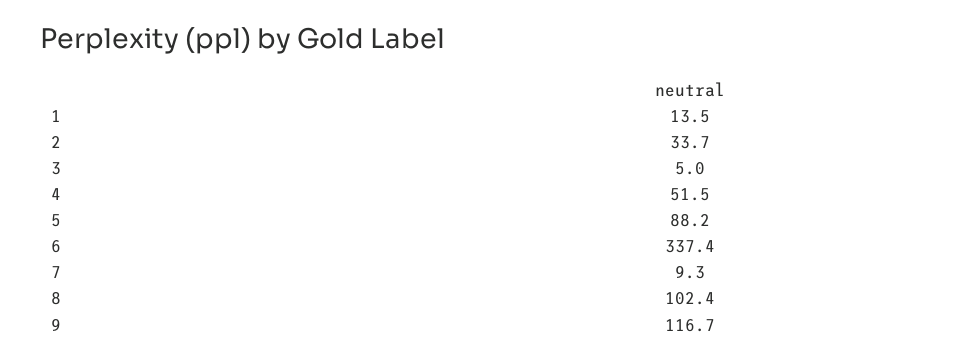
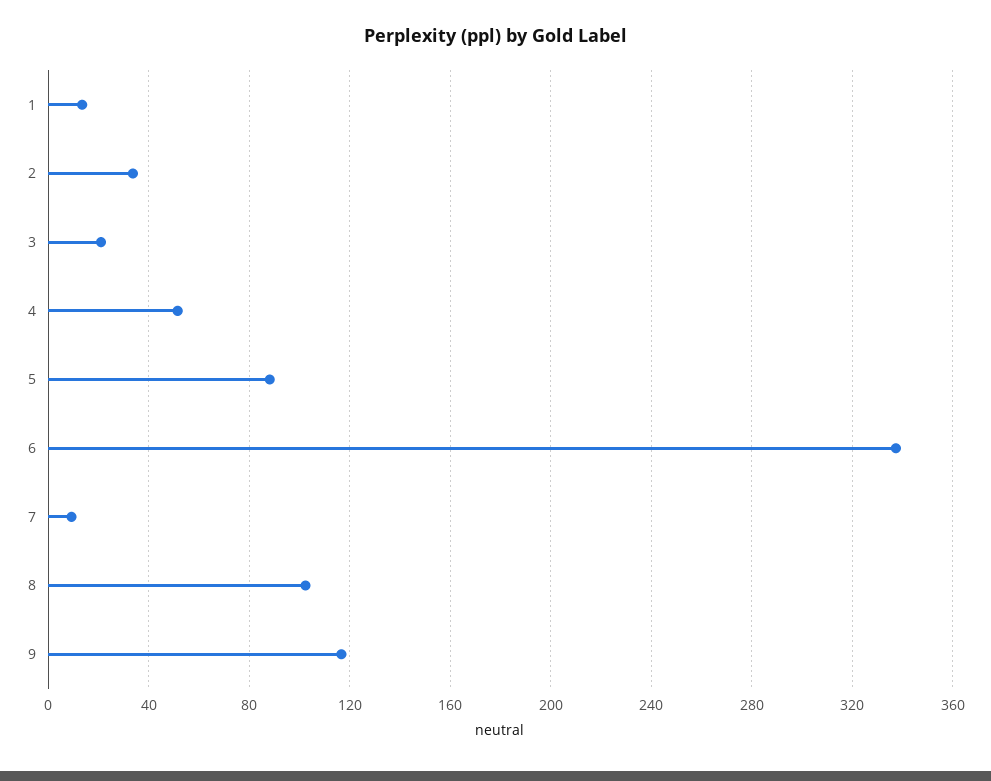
3: 5 -> 20

